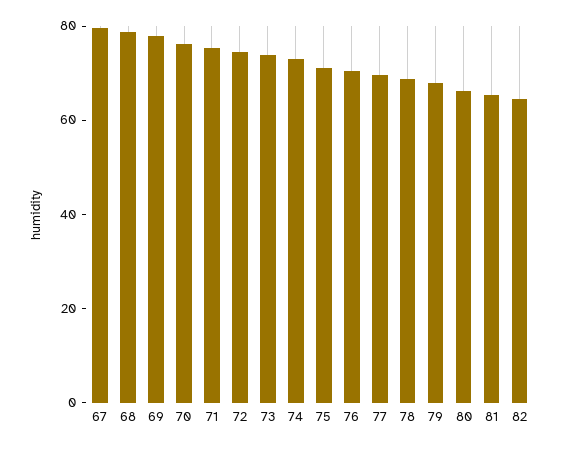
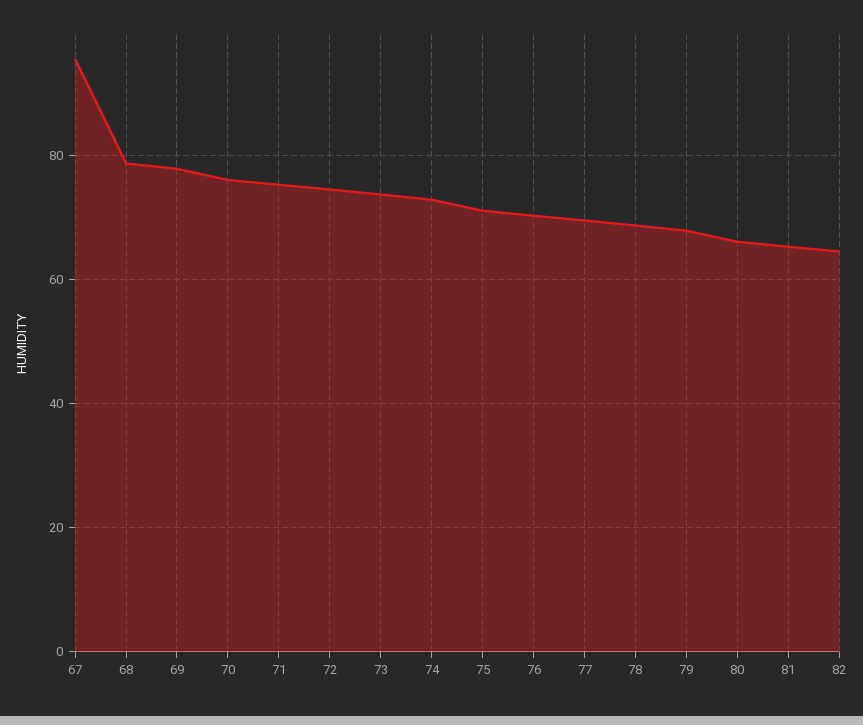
67: 80 -> 96

